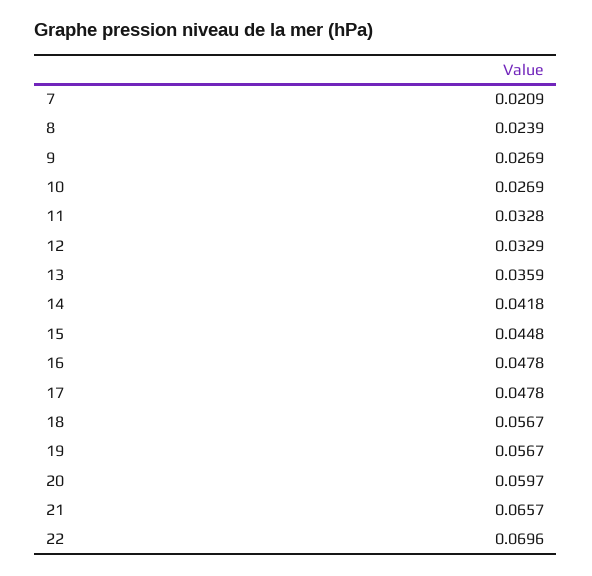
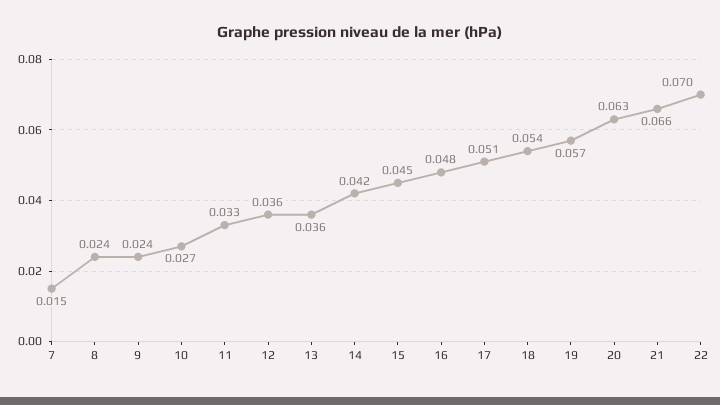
7: 0.0209 -> 0.015
9: 0.0269 -> 0.024
12: 0.0329 -> 0.036
17: 0.0478 -> 0.051
18: 0.0567 -> 0.054
20: 0.0597 -> 0.063

